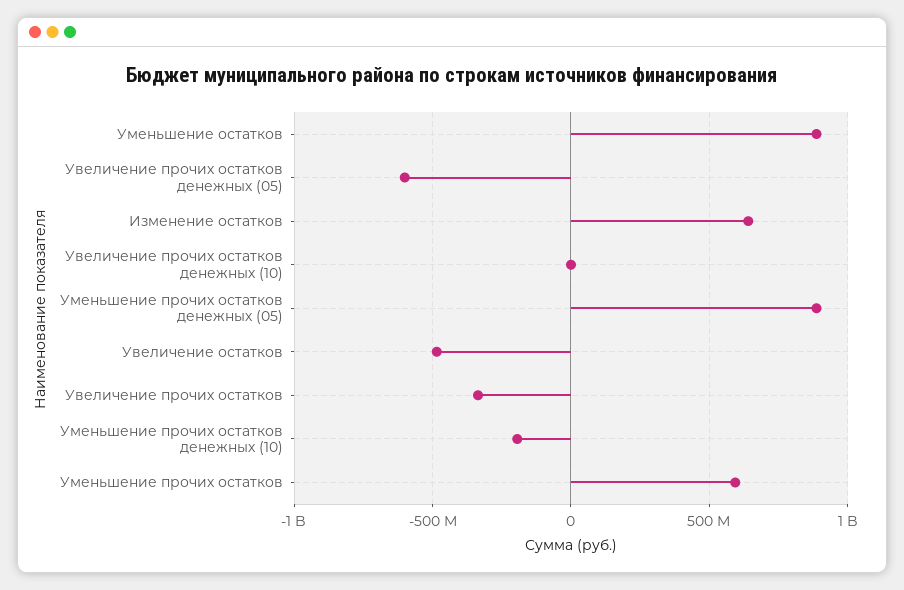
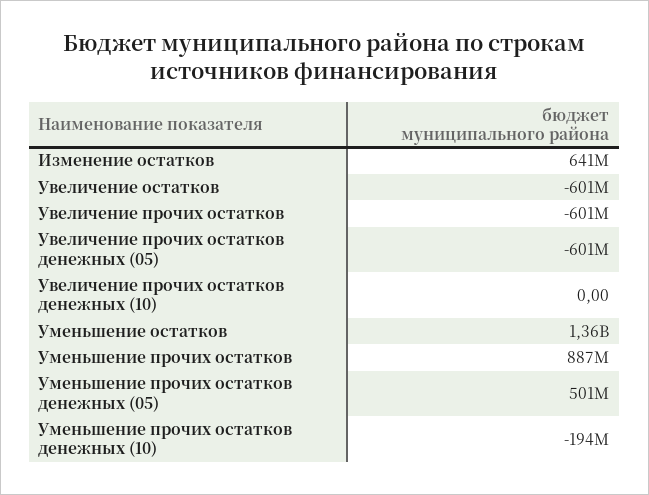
Уменьшение остатков: 900000000 -> 1360000000
Уменьшение прочих остатков денежных (05): 900000000 -> 501000000
Увеличение остатков: -500000000 -> -601000000
Увеличение прочих остатков: -350000000 -> -601000000
Уменьшение прочих остатков: 600000000 -> 887000000

